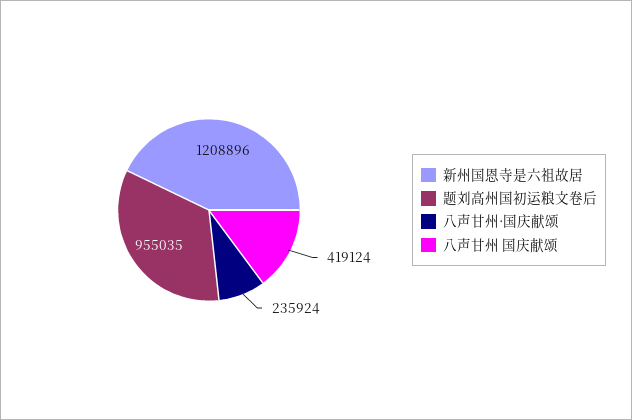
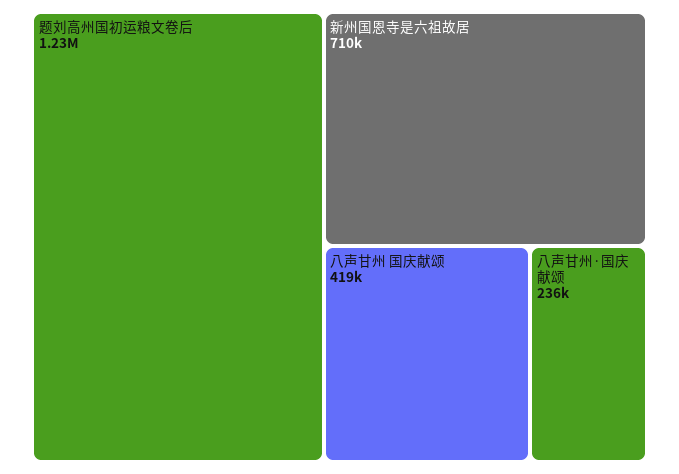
新州国恩寺是六祖故居: 1208896 -> 710000
题刘高州国初运粮文卷后: 955035 -> 1230000

